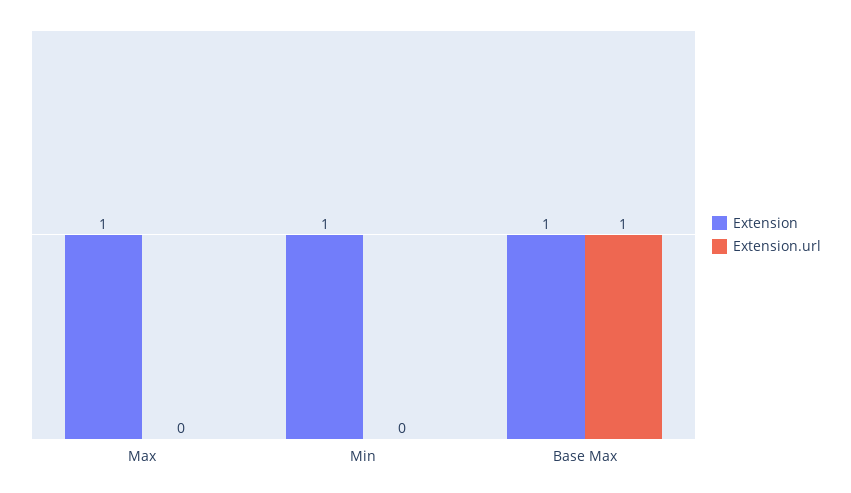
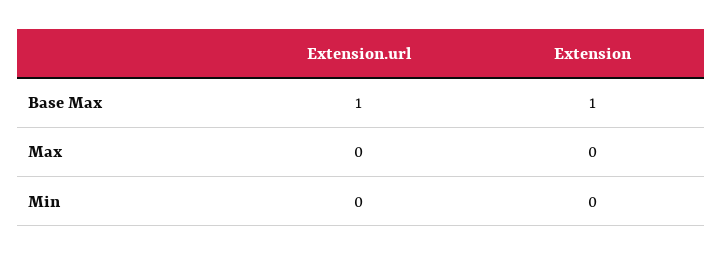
Extension, Max: 1 -> 0
Extension, Min: 1 -> 0

